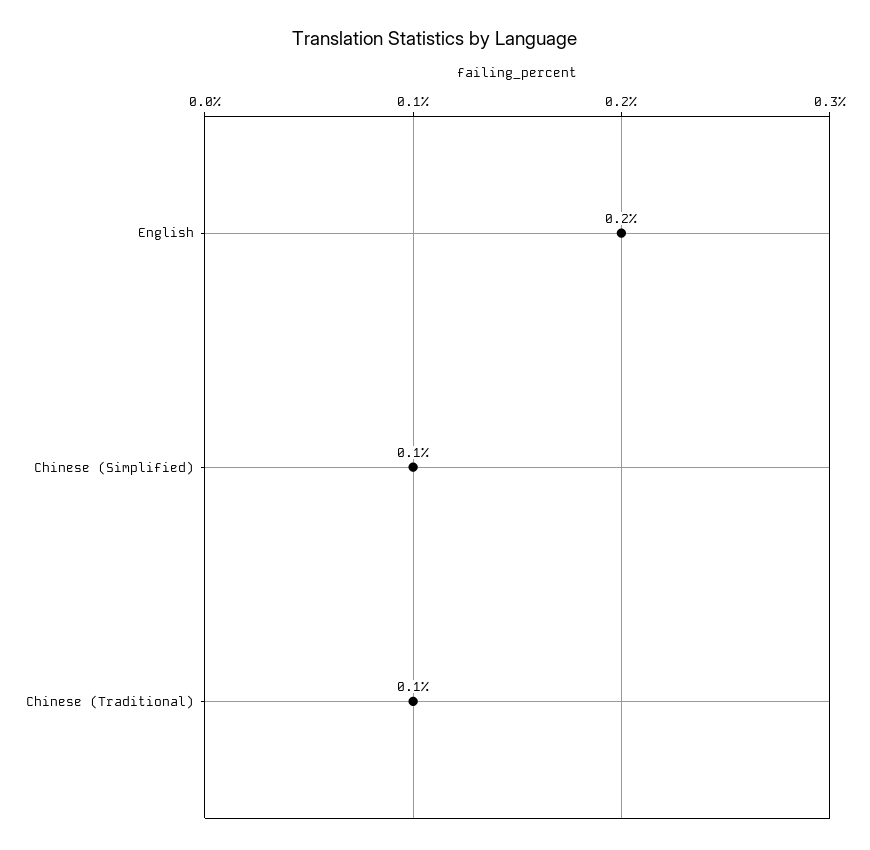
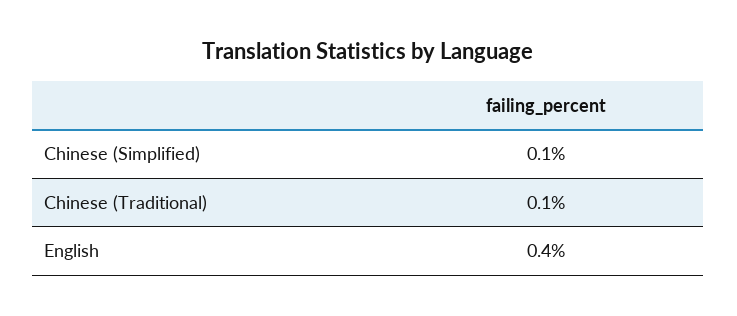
English: 0.2 -> 0.4

